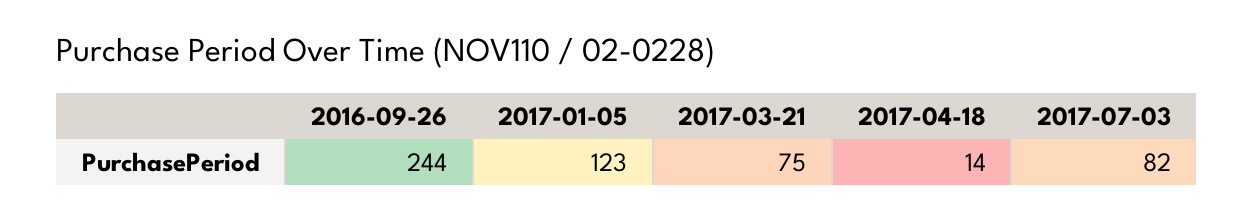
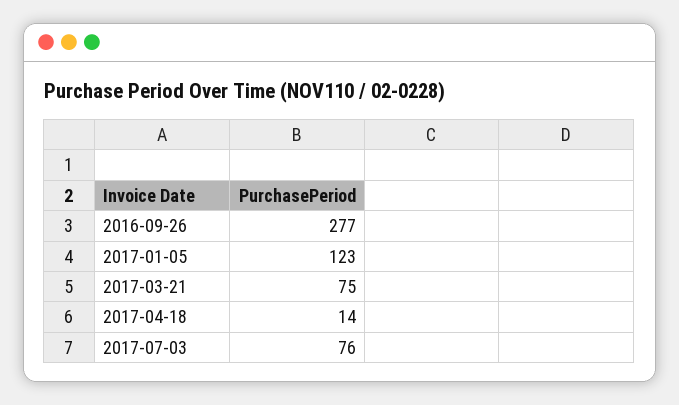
2016-09-26: 244 -> 277
2017-07-03: 82 -> 76

